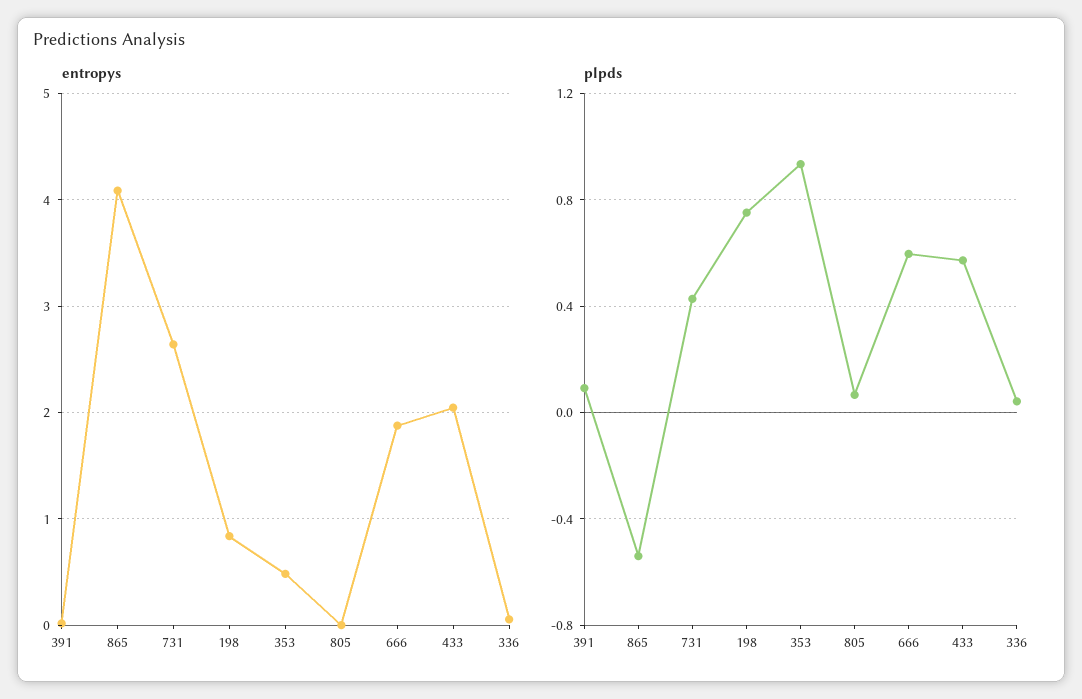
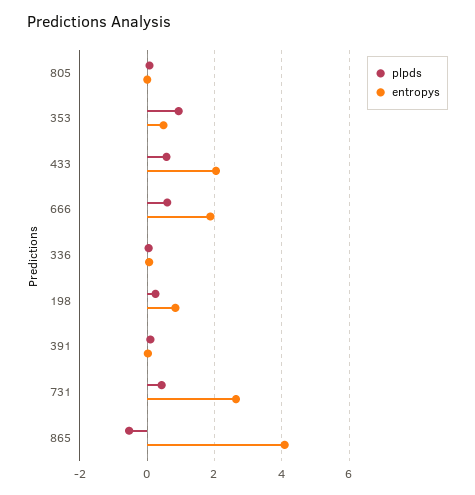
plpds, 198: 0.75 -> 0.2

